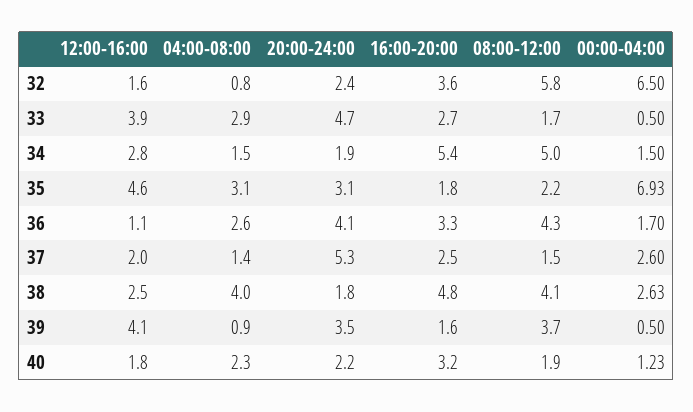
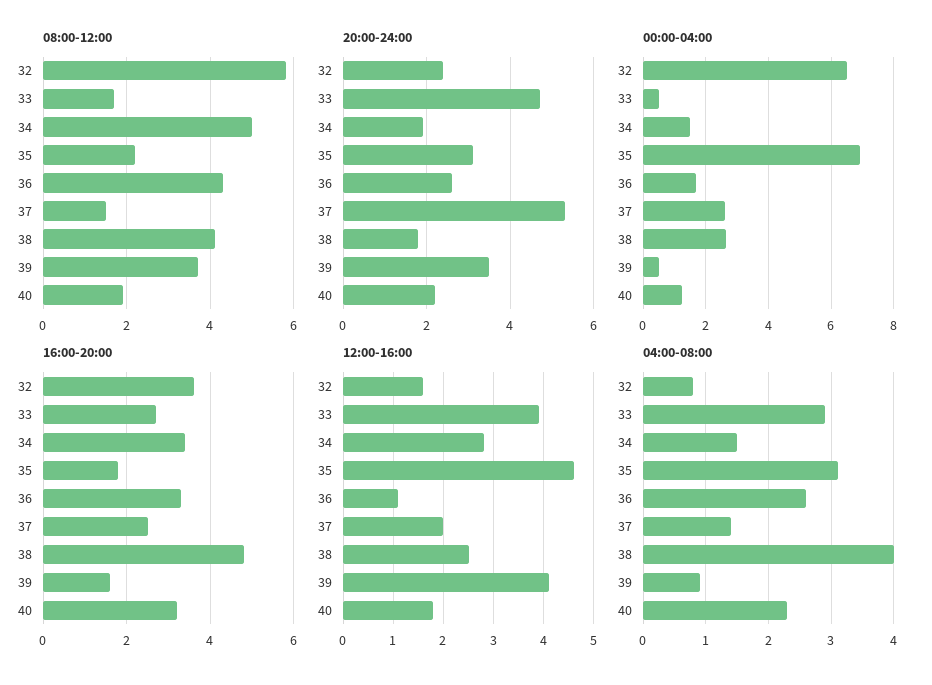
16:00-20:00, 34: 5.4 -> 3.5
20:00-24:00, 36: 4.1 -> 2.5

